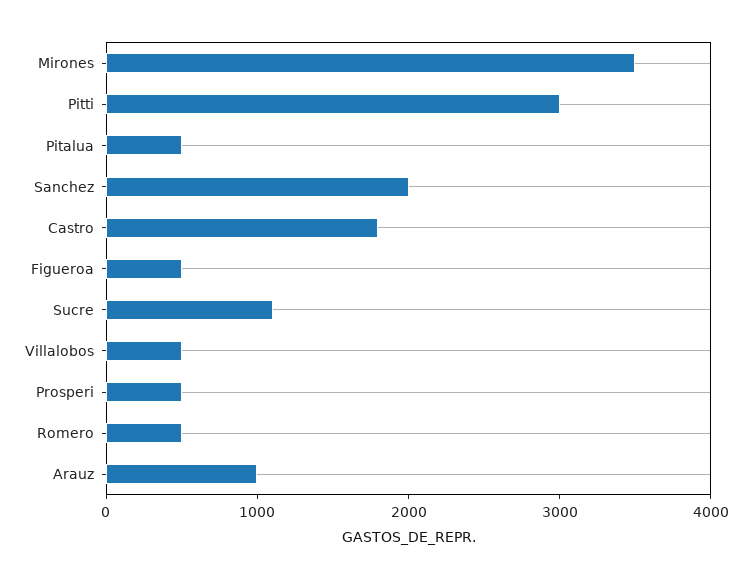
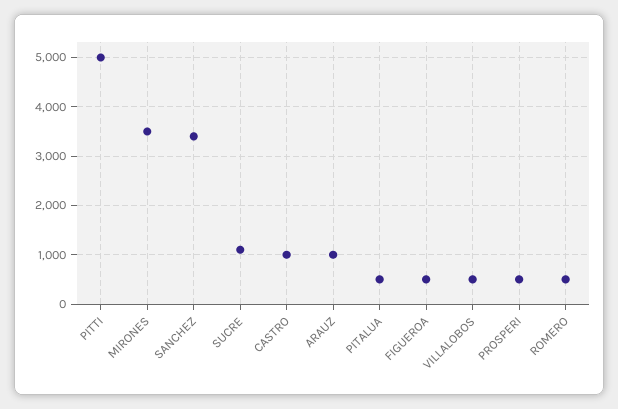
Pitti: 3000 -> 5000
Sanchez: 2000 -> 3400
Castro: 1800 -> 1000

